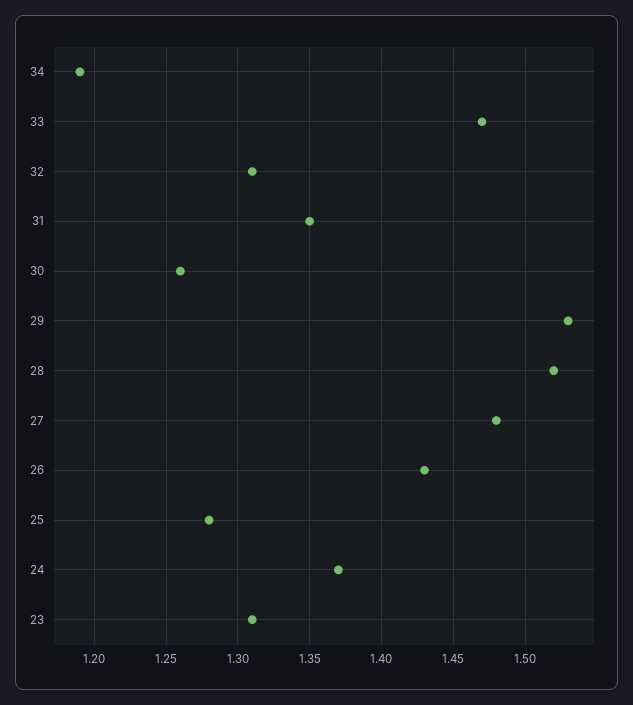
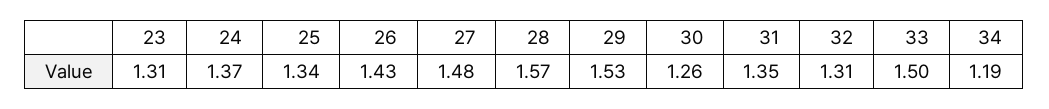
33: 1.47 -> 1.5
28: 1.52 -> 1.57
25: 1.28 -> 1.34

